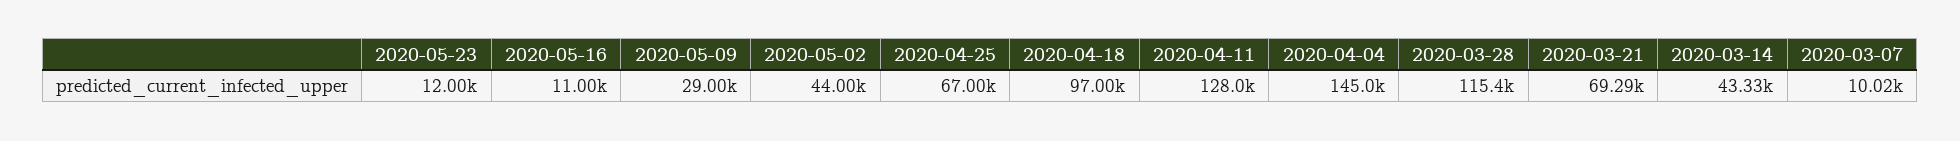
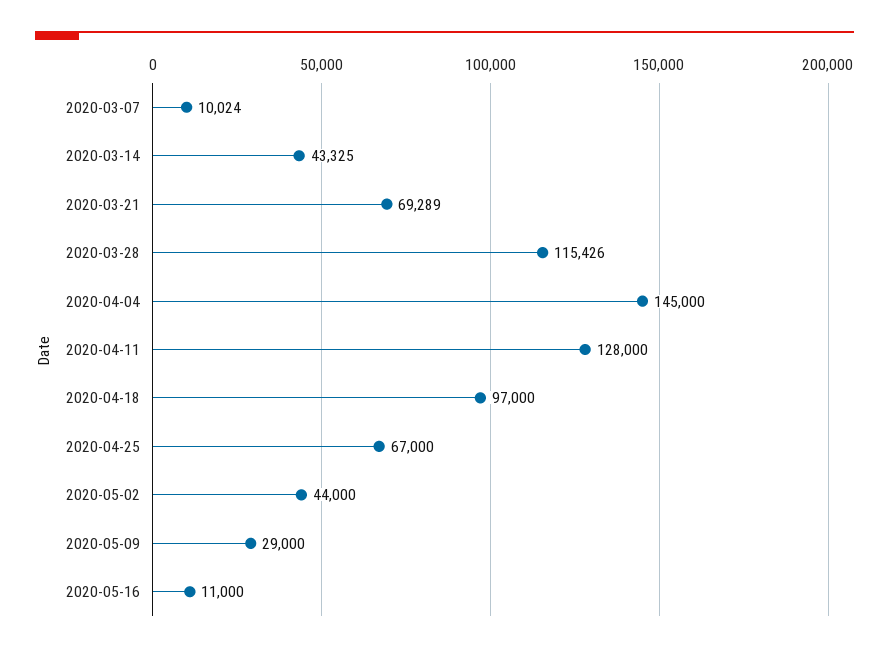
2020-05-23: 12000 -> none

